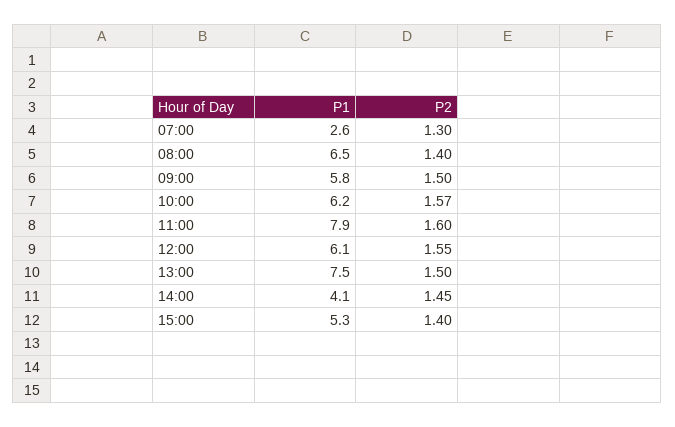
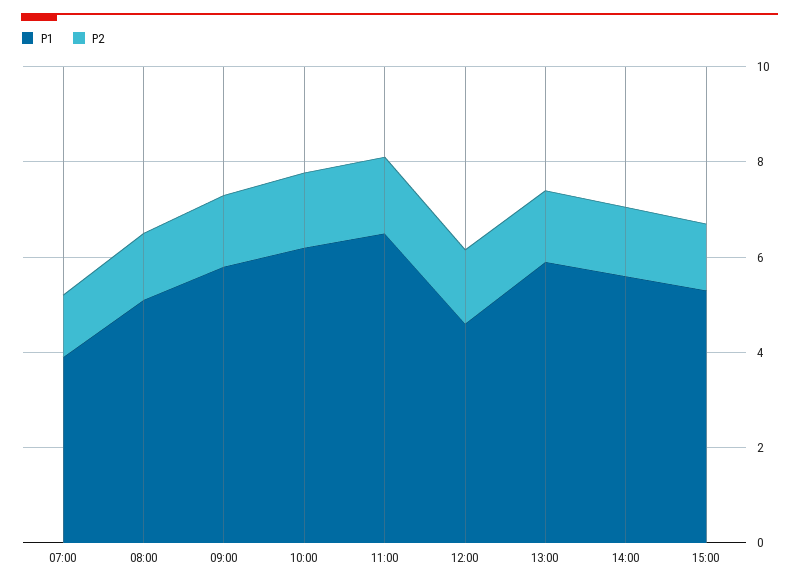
P1, 07:00: 2.6 -> 4
P1, 08:00: 6.5 -> 5
P1, 11:00: 7.9 -> 6.5
P1, 12:00: 6.1 -> 4.5
P1, 13:00: 7.5 -> 6
P1, 14:00: 4.1 -> 5.5

